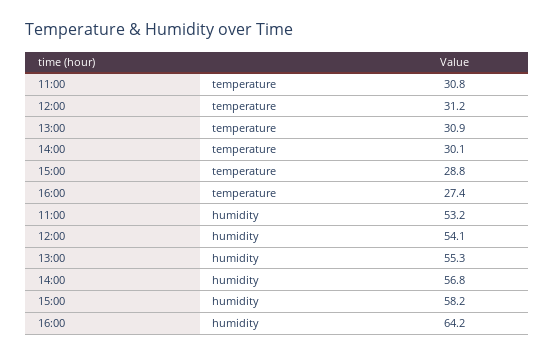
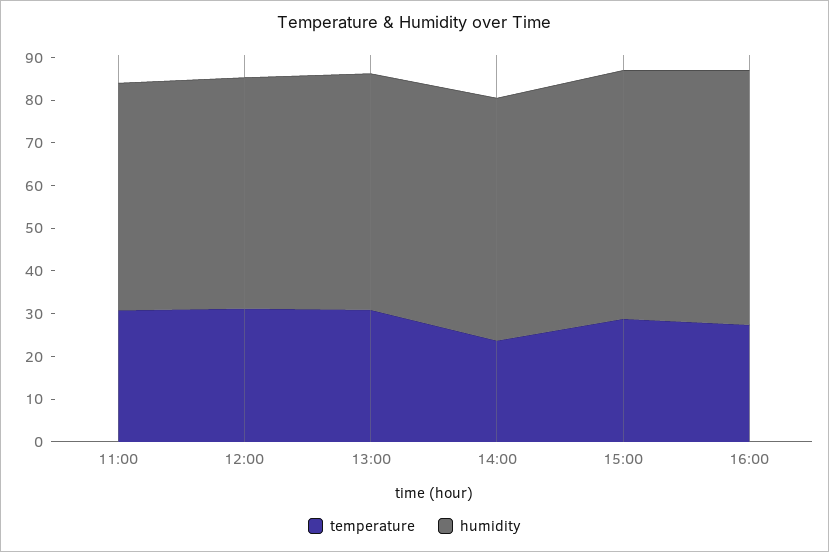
temperature, 14:00: 30.1 -> 24
humidity, 16:00: 64.2 -> 60

